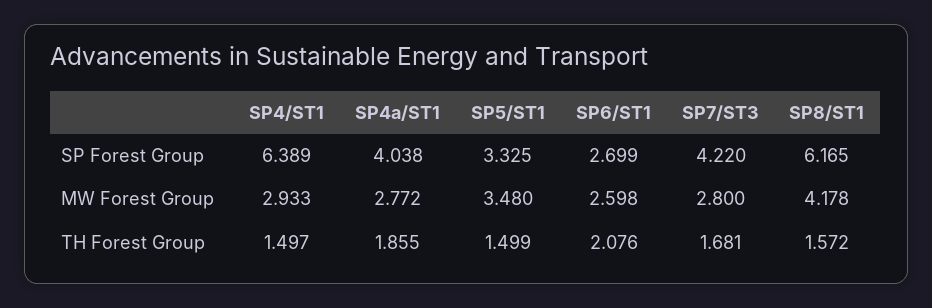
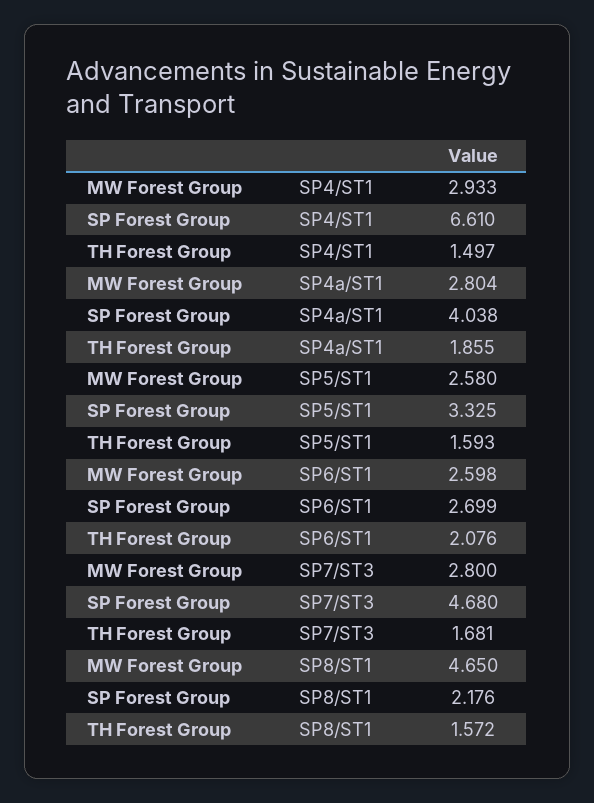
SP4/ST1, SP Forest Group: 6.389 -> 6.61
SP7/ST3, SP Forest Group: 4.22 -> 4.68
SP8/ST1, SP Forest Group: 6.165 -> 2.176
SP4a/ST1, MW Forest Group: 2.772 -> 2.804
SP5/ST1, MW Forest Group: 3.48 -> 2.58
SP8/ST1, MW Forest Group: 4.178 -> 4.65
SP5/ST1, TH Forest Group: 1.499 -> 1.593

